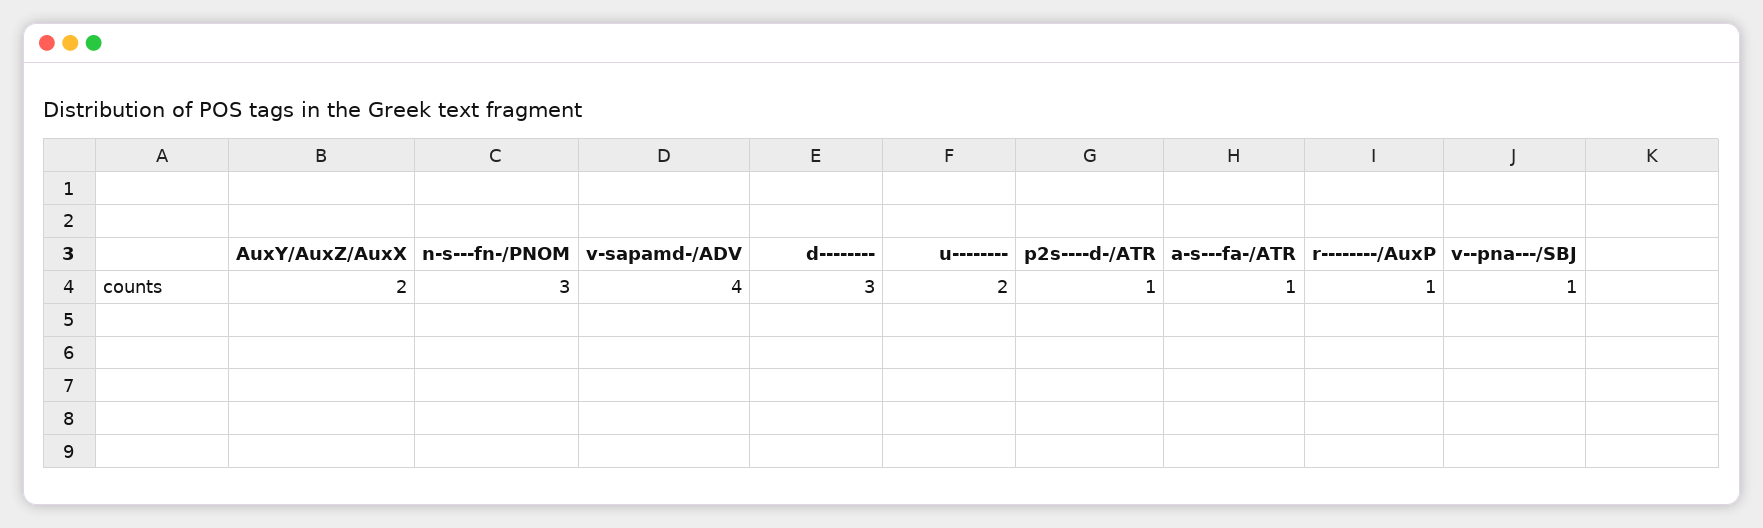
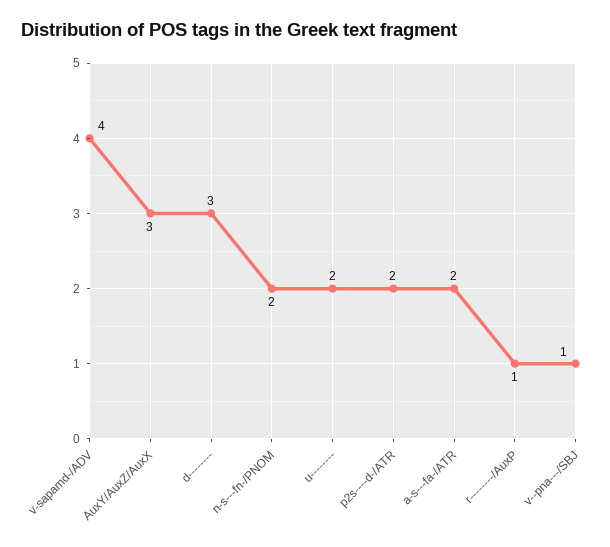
AuxY/AuxZ/AuxX: 2 -> 3
n-s---fn-/PNOM: 3 -> 2
p2s----d-/ATR: 1 -> 2
a-s---fa-/ATR: 1 -> 2

